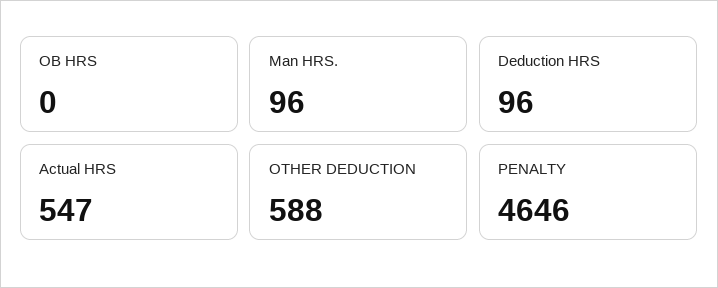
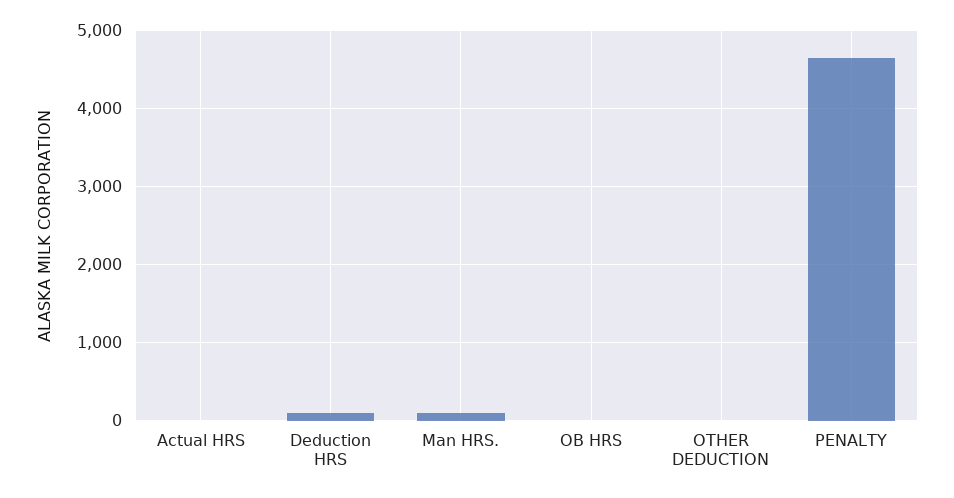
Actual HRS: 547 -> 0
OTHER DEDUCTION: 588 -> 0

